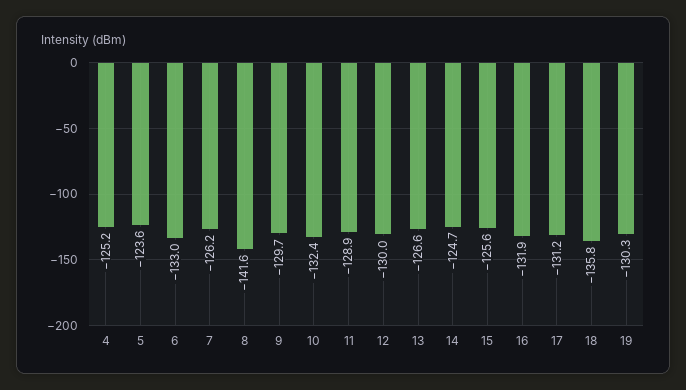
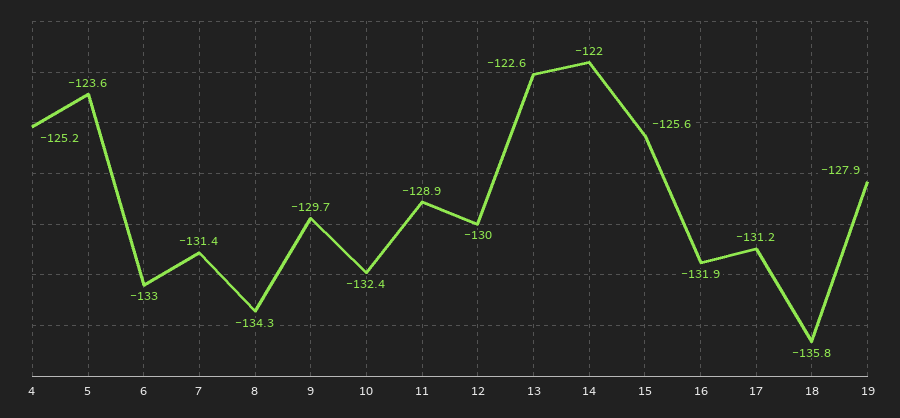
7: -126.2 -> -131.4
8: -141.6 -> -134.3
13: -126.6 -> -122.6
14: -124.7 -> -122
19: -130.3 -> -127.9

